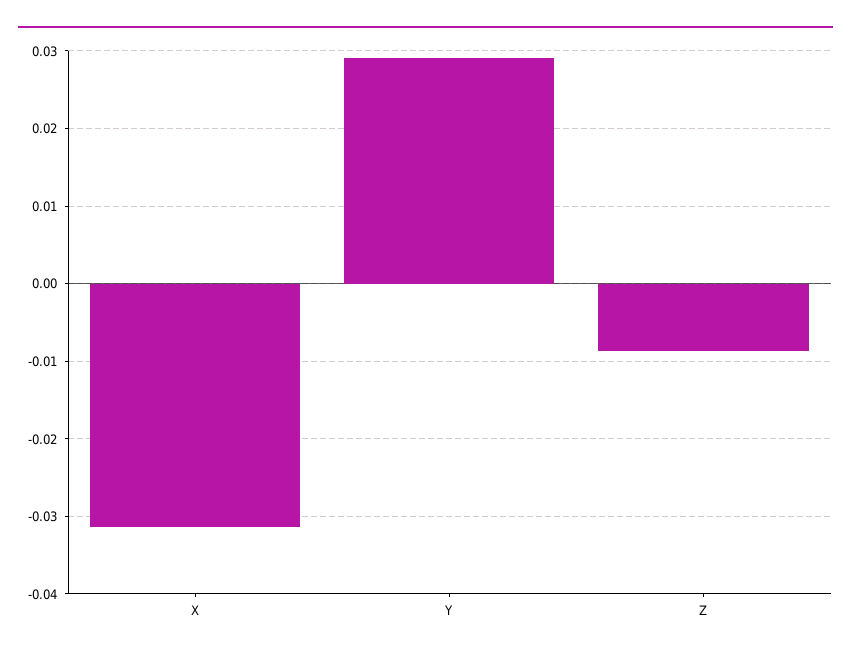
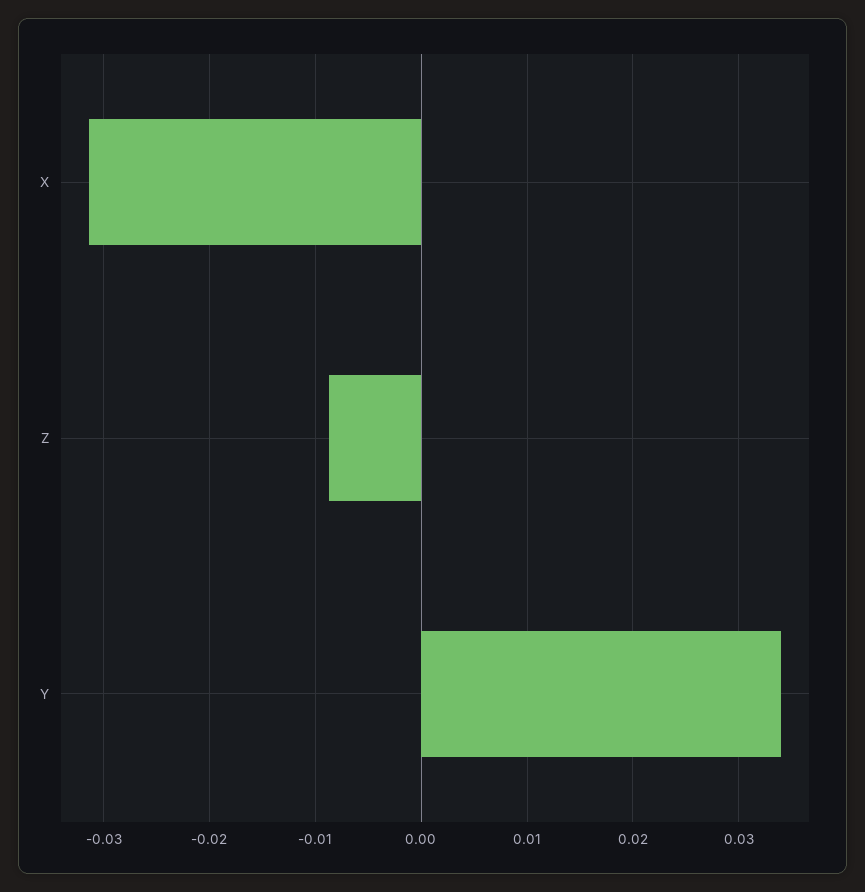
Y: 0.029 -> 0.034

